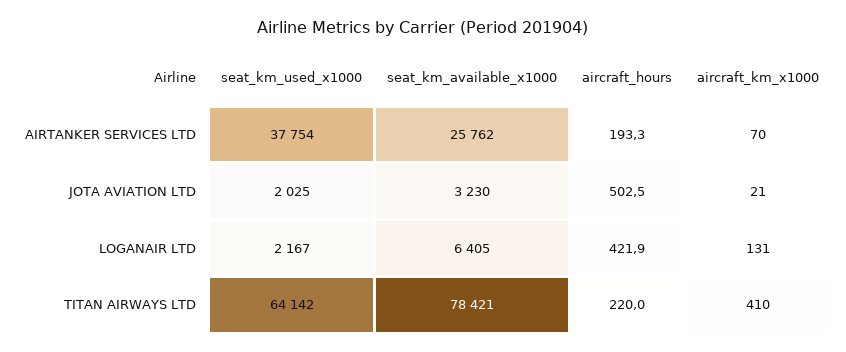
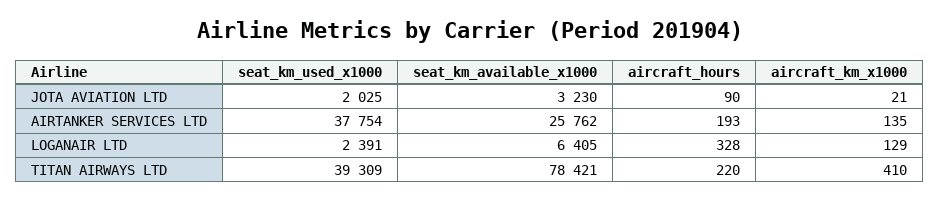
aircraft_km_x1000, AIRTANKER SERVICES LTD: 70 -> 135
aircraft_hours, JOTA AVIATION LTD: 502.5 -> 90
seat_km_used_x1000, LOGANAIR LTD: 2167 -> 2391
aircraft_hours, LOGANAIR LTD: 421.9 -> 328
aircraft_km_x1000, LOGANAIR LTD: 131 -> 129
seat_km_used_x1000, TITAN AIRWAYS LTD: 64142 -> 39309

